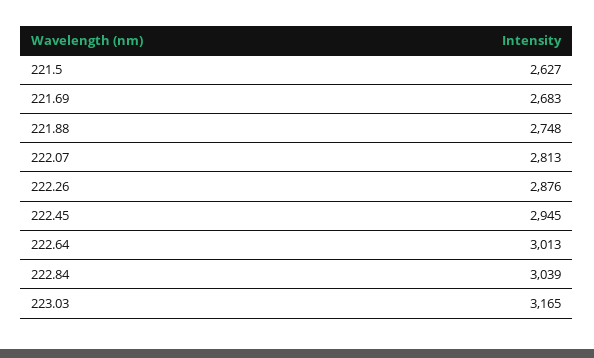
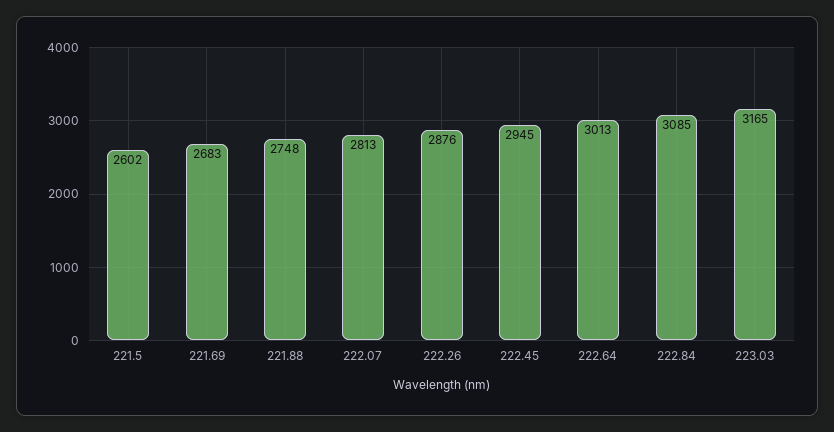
221.5: 2627 -> 2602
222.84: 3039 -> 3085

